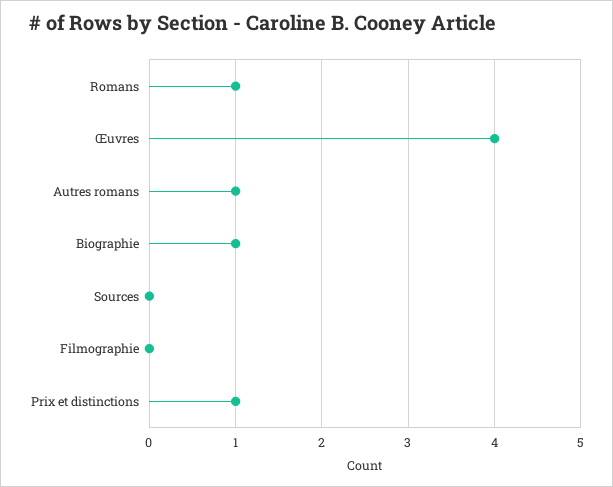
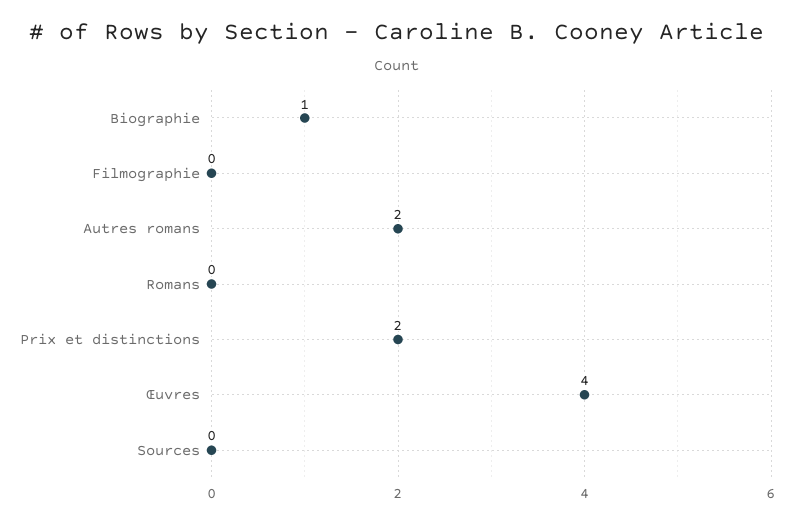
Romans: 1 -> 0
Autres romans: 1 -> 2
Prix et distinctions: 1 -> 2

